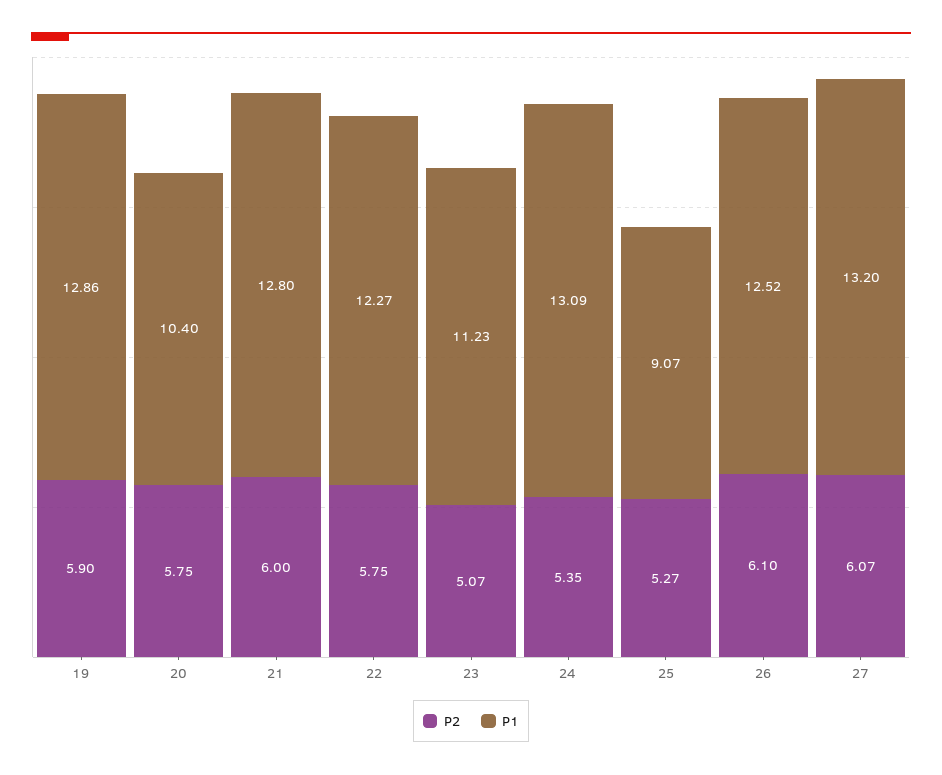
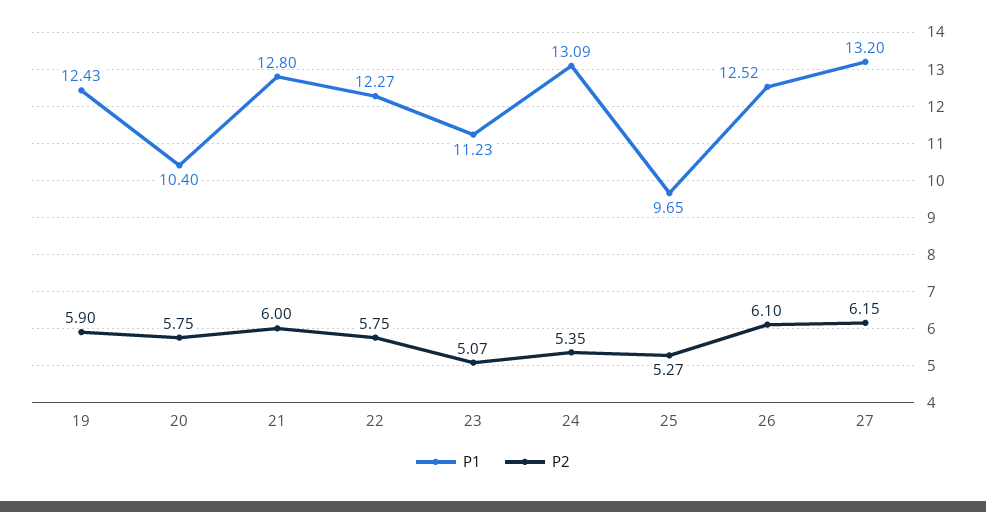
P1, 19: 12.86 -> 12.43
P1, 25: 9.07 -> 9.65
P2, 27: 6.07 -> 6.15

